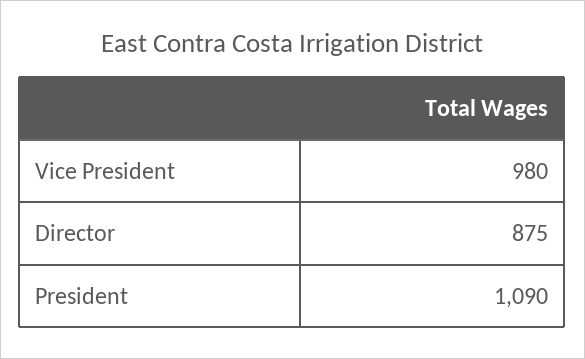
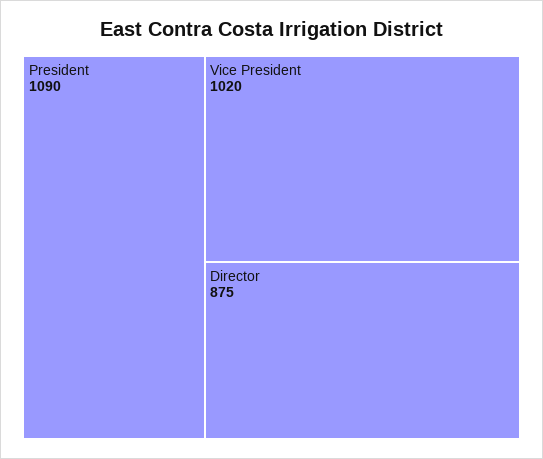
Vice President: 980 -> 1020

